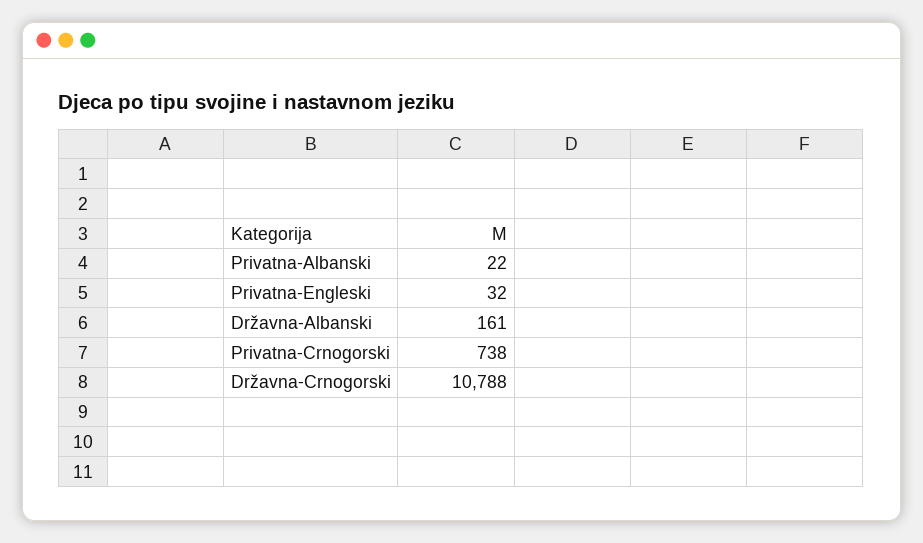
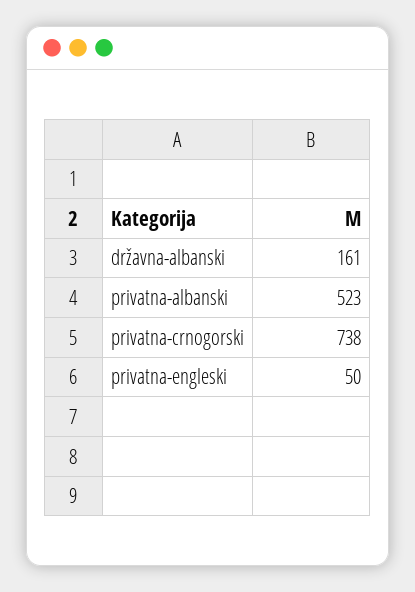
Privatna-Albanski: 22 -> 523
Privatna-Engleski: 32 -> 50
Državna-Crnogorski: 10788 -> none

